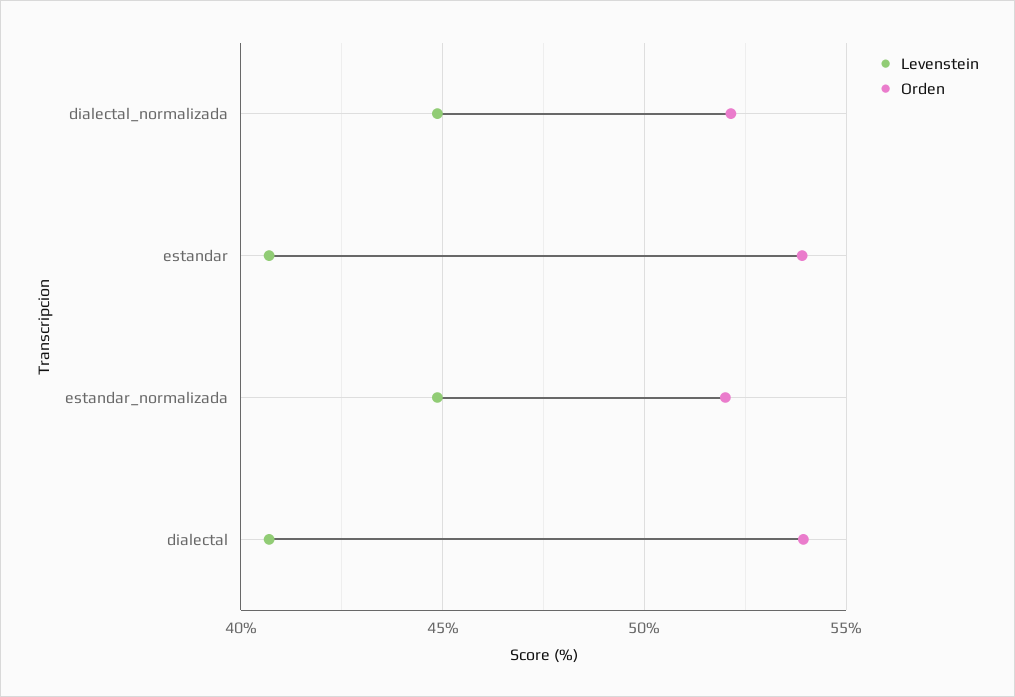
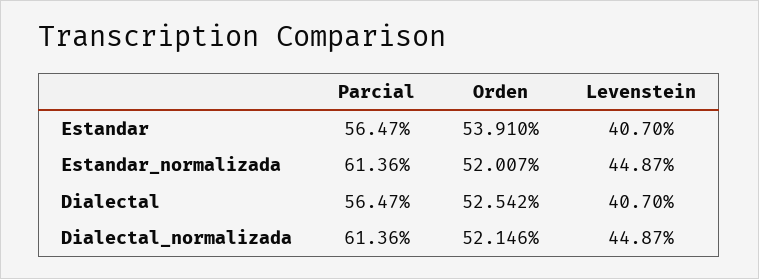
Orden, dialectal: 54 -> 52.542
Parcial, estandar: none -> 56.47
Parcial, estandar_normalizada: none -> 61.36
Parcial, dialectal: none -> 56.47
Parcial, dialectal_normalizada: none -> 61.36

